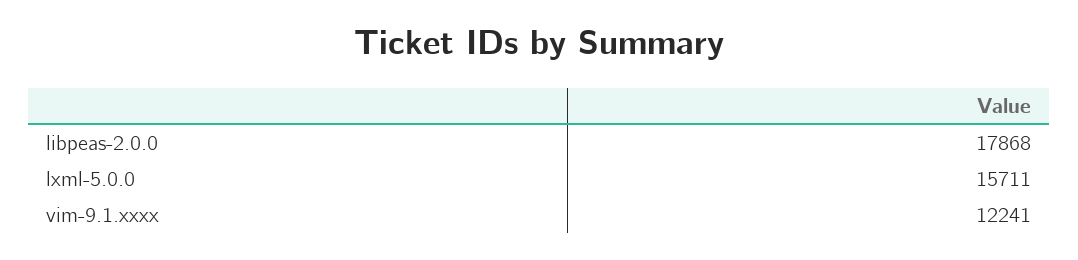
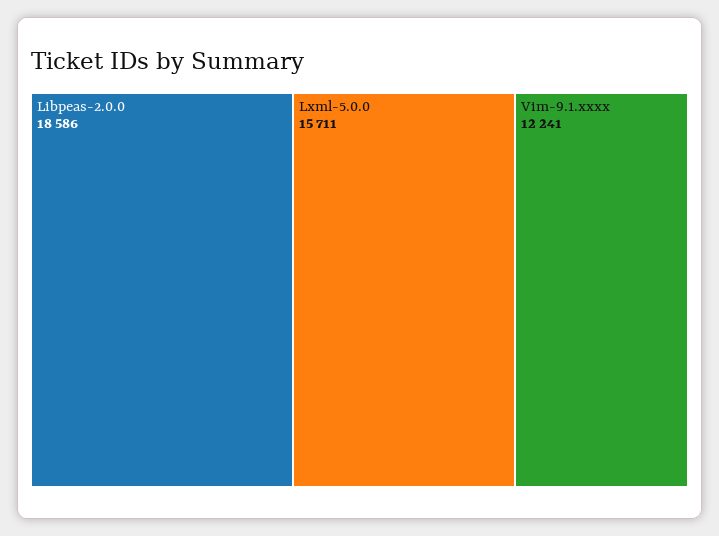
libpeas-2.0.0: 17868 -> 18586

